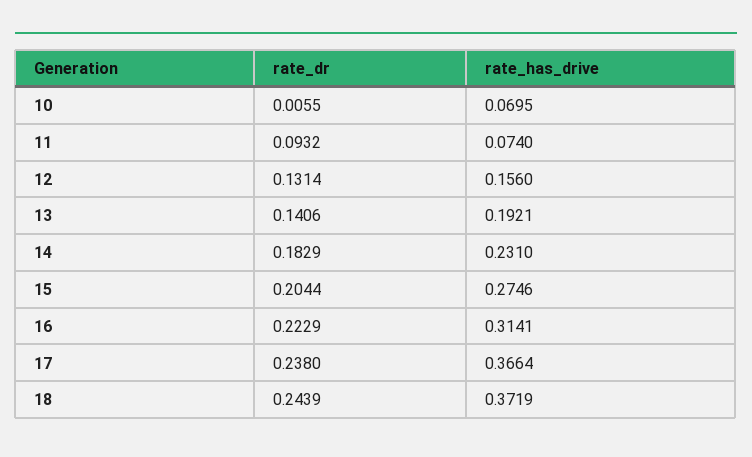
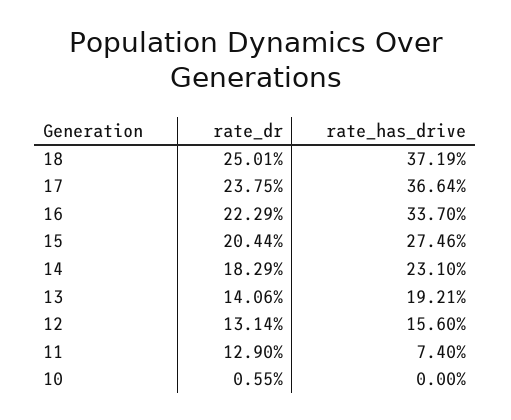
rate_has_drive, 10: 0.0695 -> 0
rate_dr, 11: 0.0932 -> 0.129
rate_has_drive, 16: 0.3141 -> 0.337
rate_dr, 17: 0.238 -> 0.2375
rate_dr, 18: 0.2439 -> 0.2501

